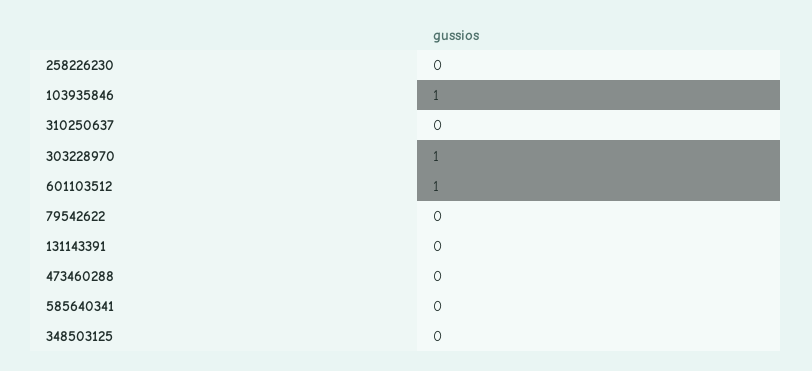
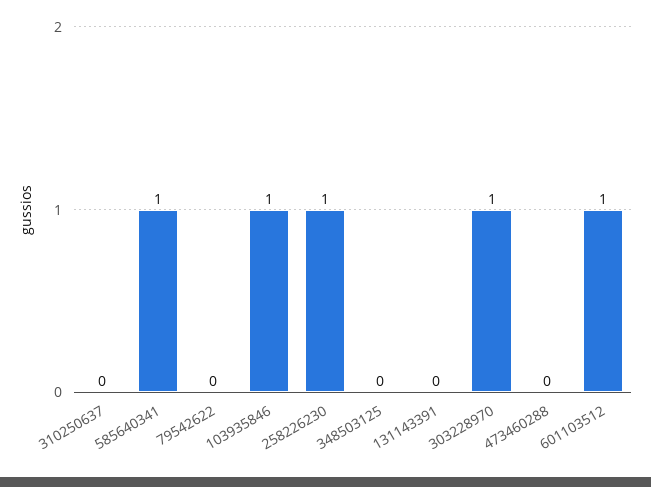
258226230: 0 -> 1
585640341: 0 -> 1

